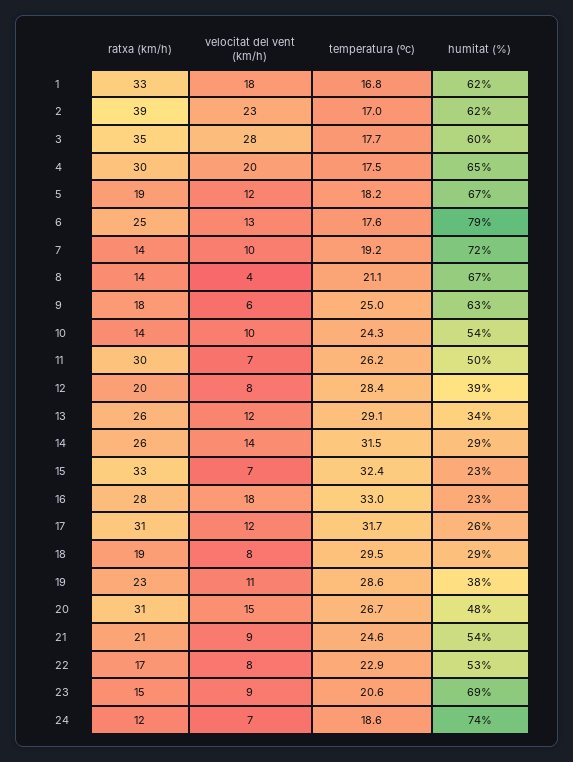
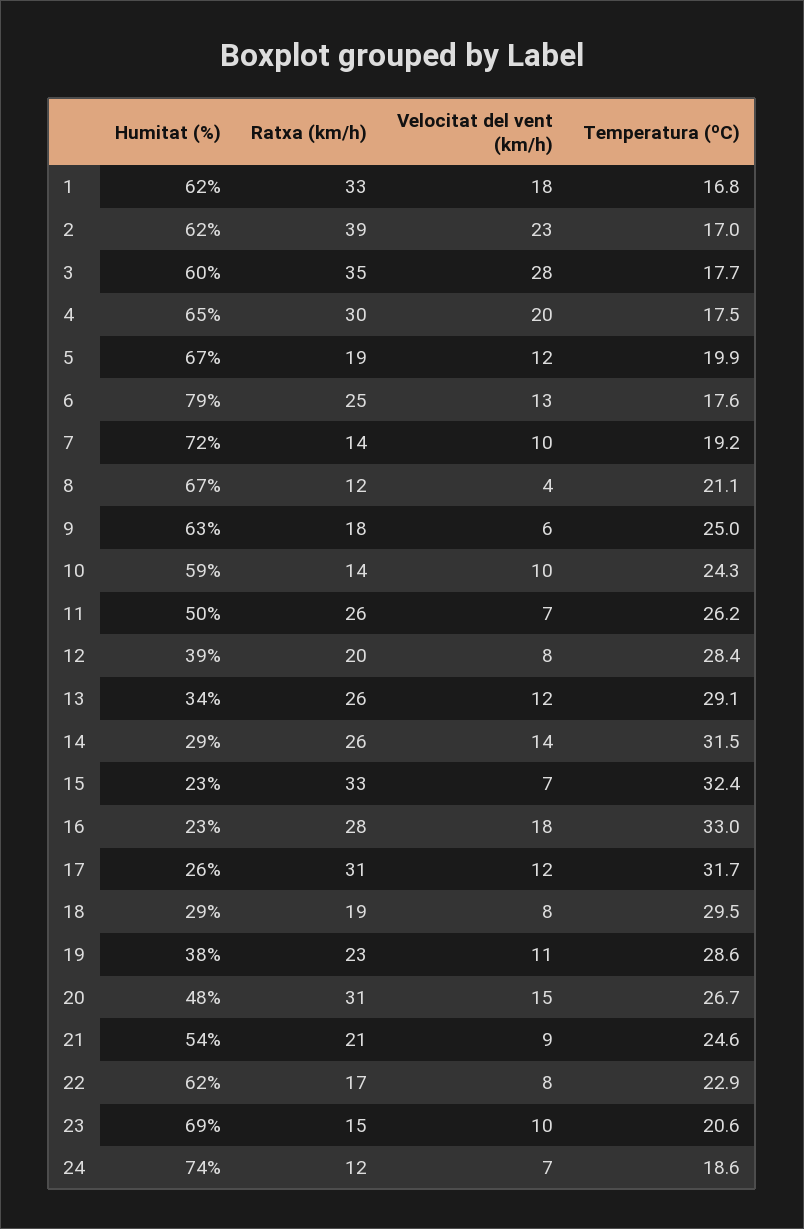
temperatura (ºc), 5: 18.2 -> 19.9
ratxa (km/h), 8: 14 -> 12
humitat (%), 10: 54 -> 59
ratxa (km/h), 11: 30 -> 26
humitat (%), 22: 53 -> 62
velocitat del vent (km/h), 23: 9 -> 10

